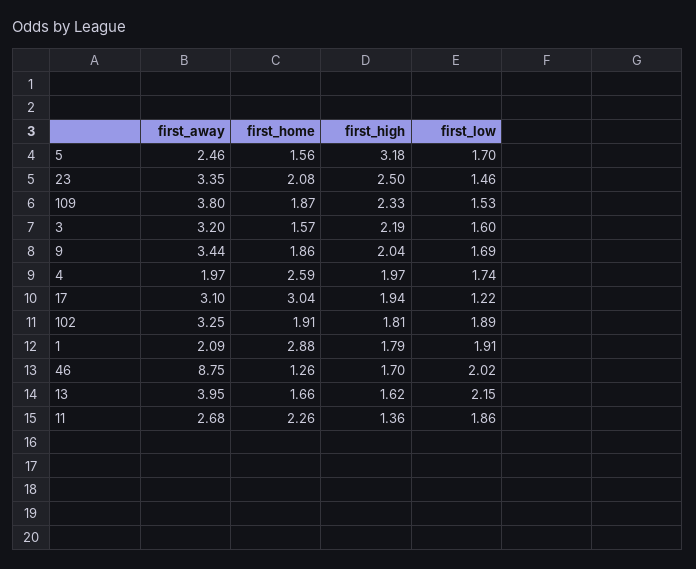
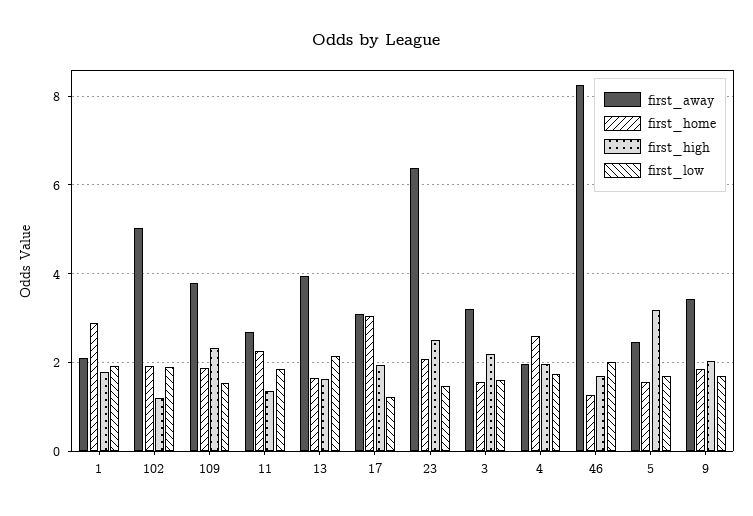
first_away, 23: 3.35 -> 6.4
first_away, 102: 3.25 -> 5
first_high, 102: 1.81 -> 1.2
first_away, 46: 8.75 -> 8.2

